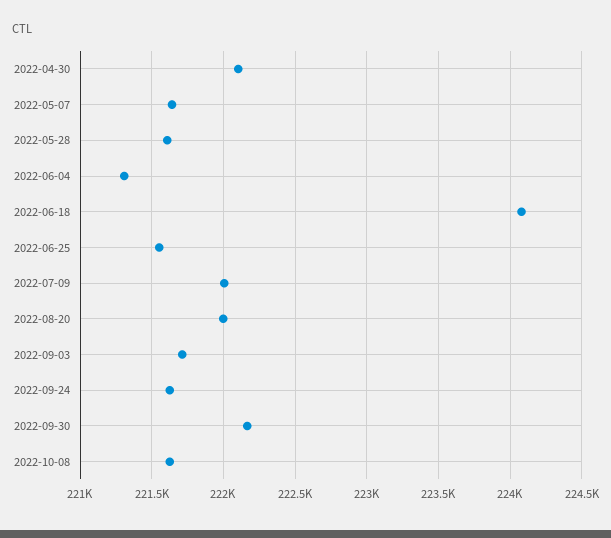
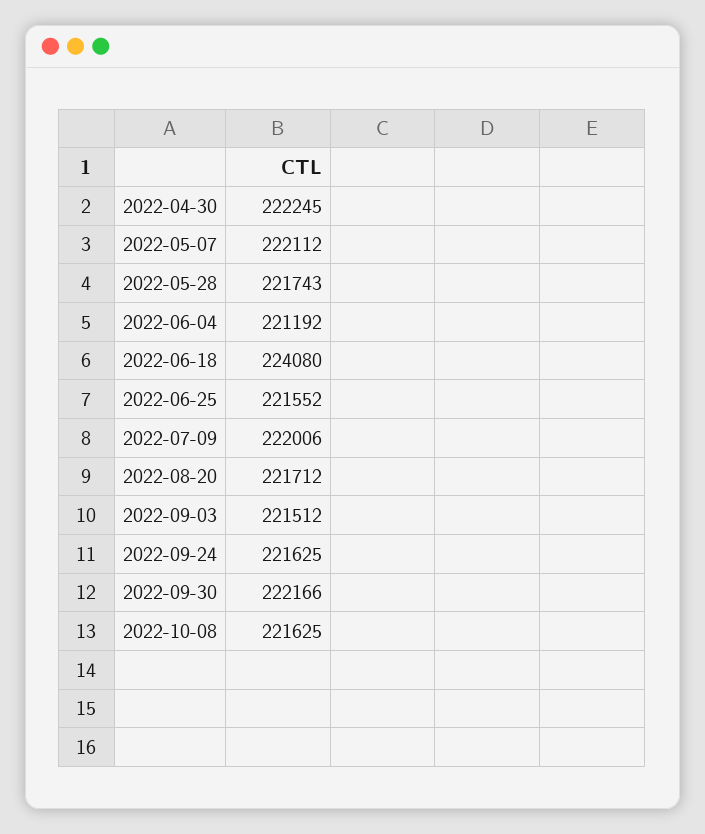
2022-04-30: 222100 -> 222245
2022-05-07: 221650 -> 222112
2022-05-28: 221600 -> 221743
2022-06-04: 221300 -> 221192
2022-08-20: 222000 -> 221712
2022-09-03: 221700 -> 221512

